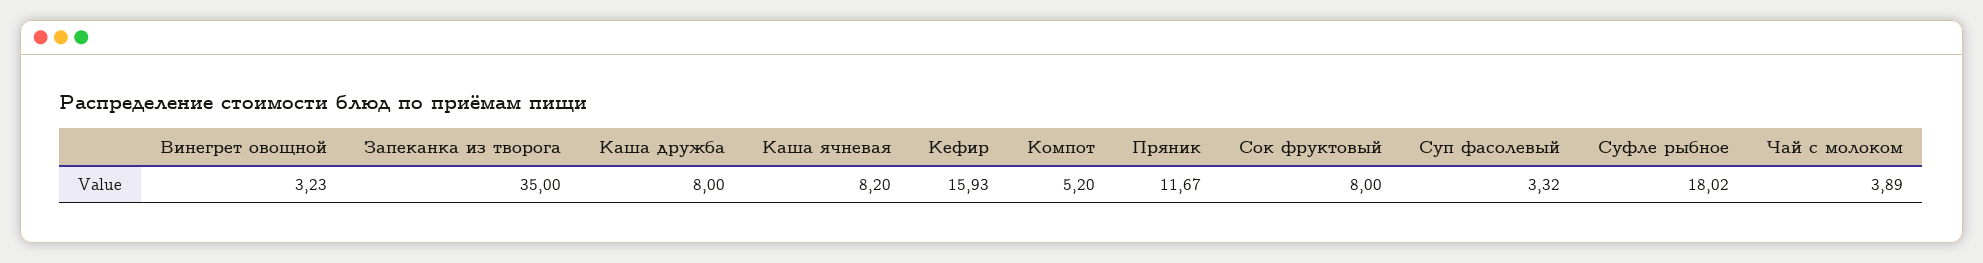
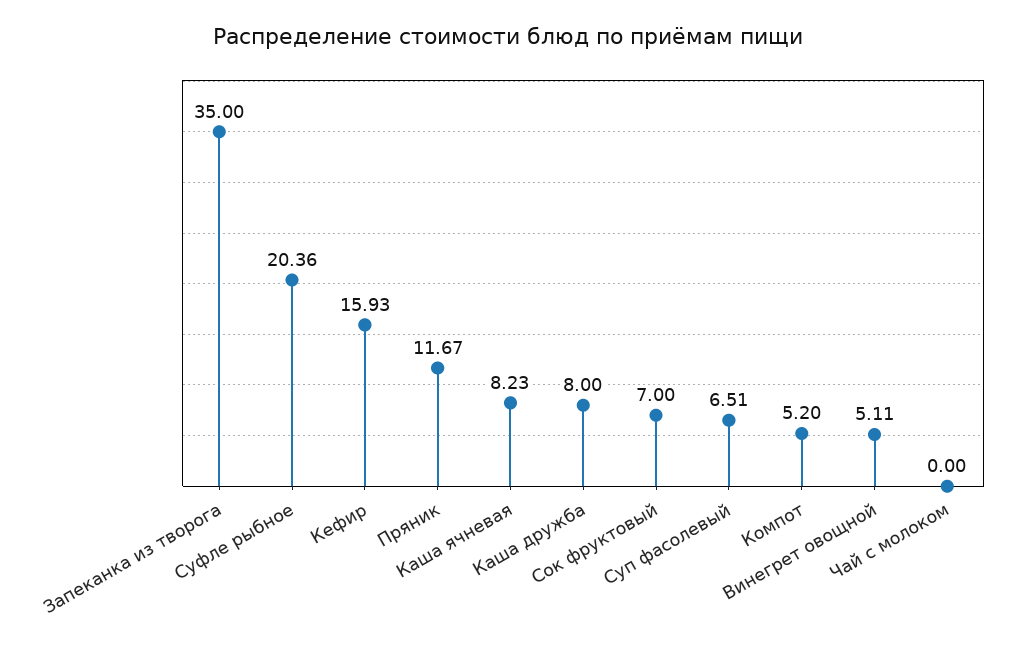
Винегрет овощной: 3.23 -> 5.11
Каша ячневая: 8.2 -> 8.23
Сок фруктовый: 8 -> 7
Суп фасолевый: 3.32 -> 6.51
Суфле рыбное: 18.02 -> 20.36
Чай с молоком: 3.89 -> 0

